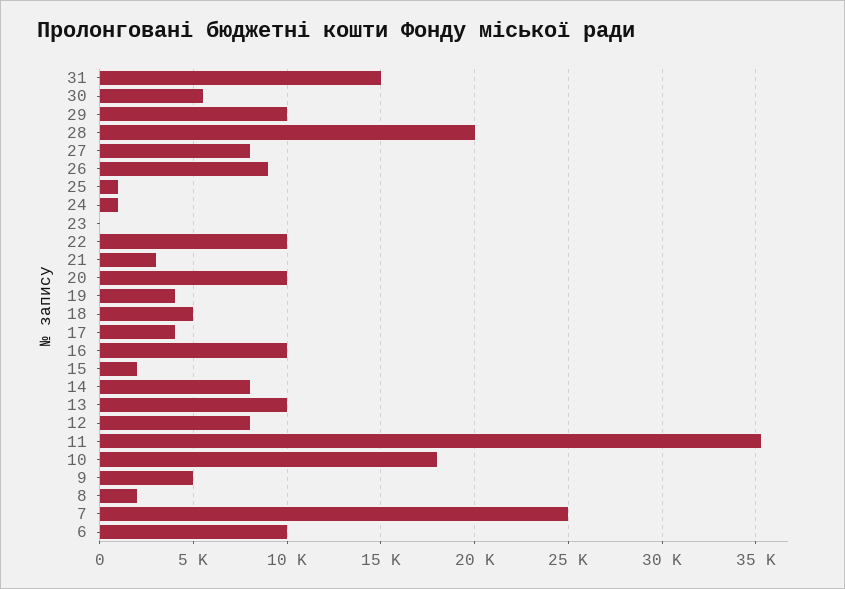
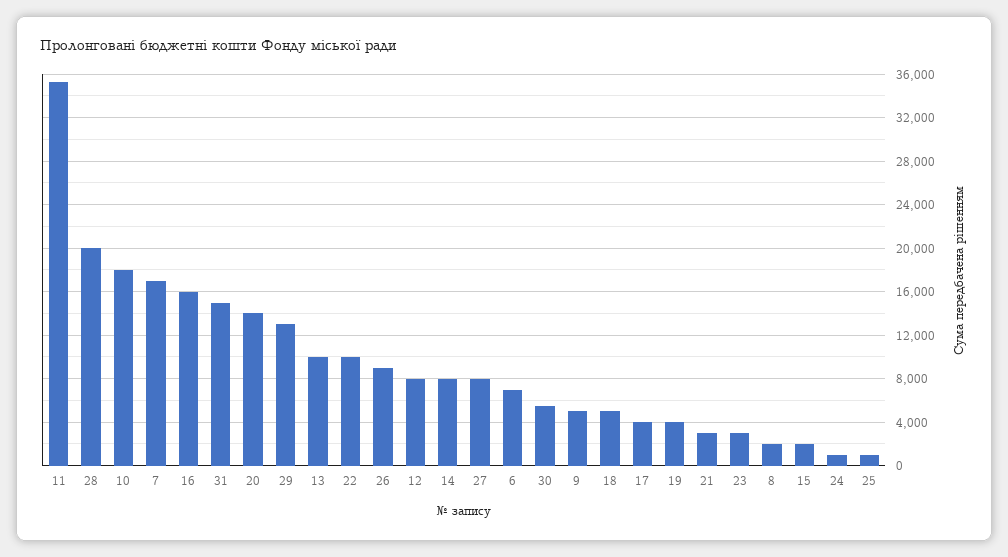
29: 10000 -> 13000
23: 0 -> 3000
20: 10000 -> 14000
16: 10000 -> 16000
7: 25000 -> 17000
6: 10000 -> 7000

